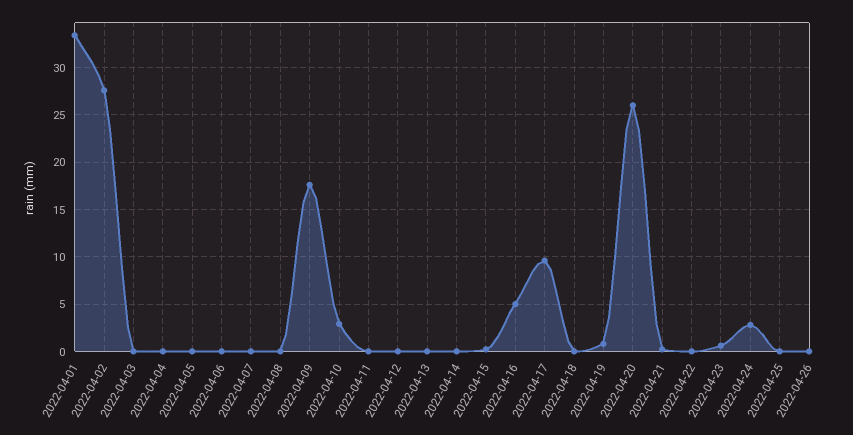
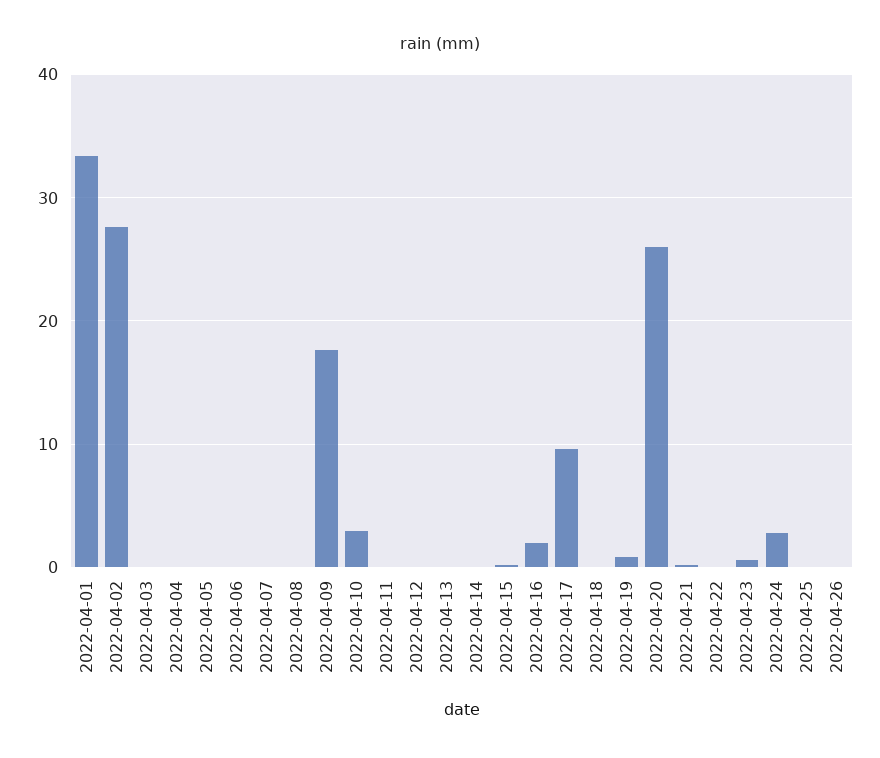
2022-04-16: 5 -> 2

